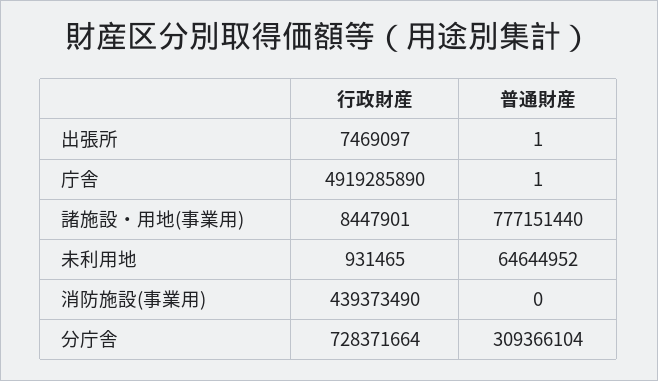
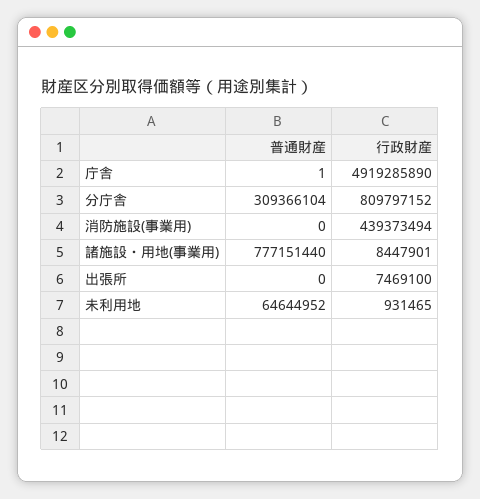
行政財産, 出張所: 7469097 -> 7469100
普通財産, 出張所: 1 -> 0
行政財産, 消防施設(事業用): 439373490 -> 439373494
行政財産, 分庁舎: 728371664 -> 809797152

